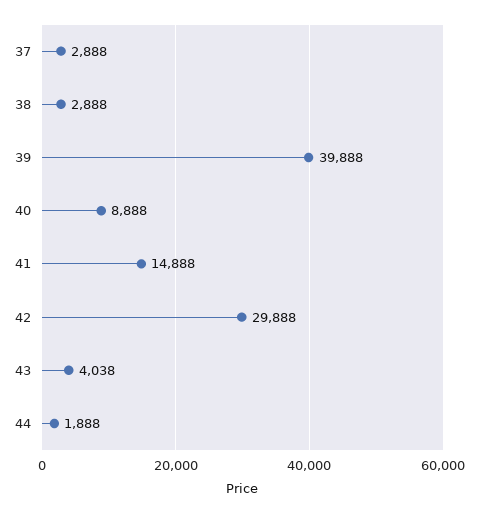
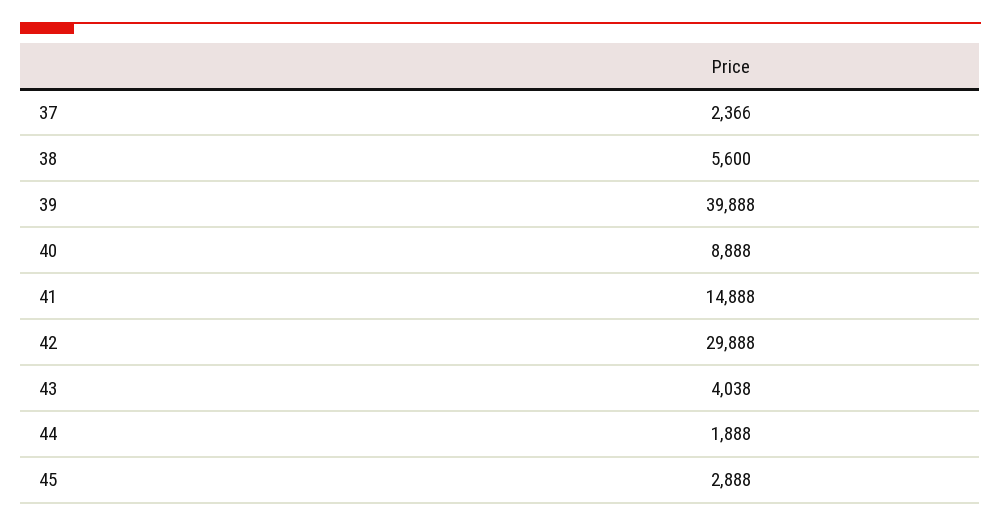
37: 2888 -> 2366
38: 2888 -> 5600
45: none -> 2888

